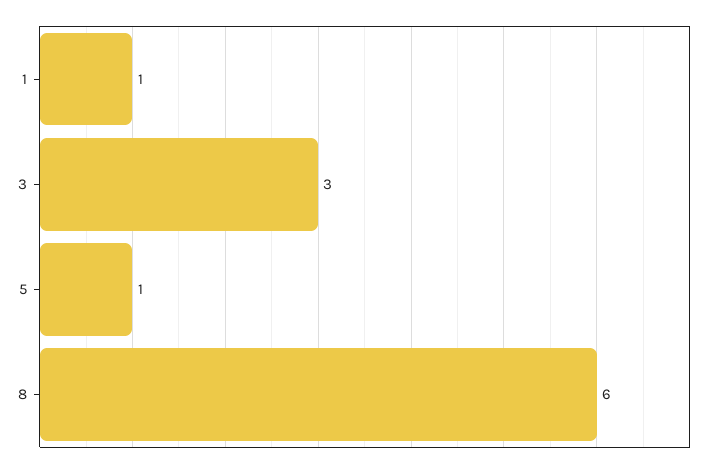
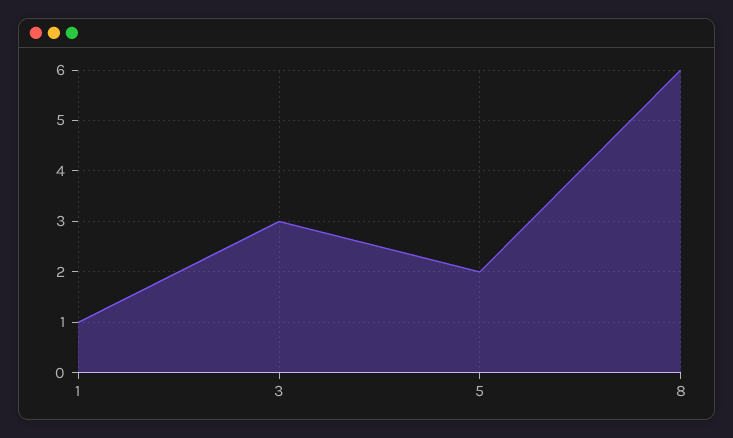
5: 1 -> 2

